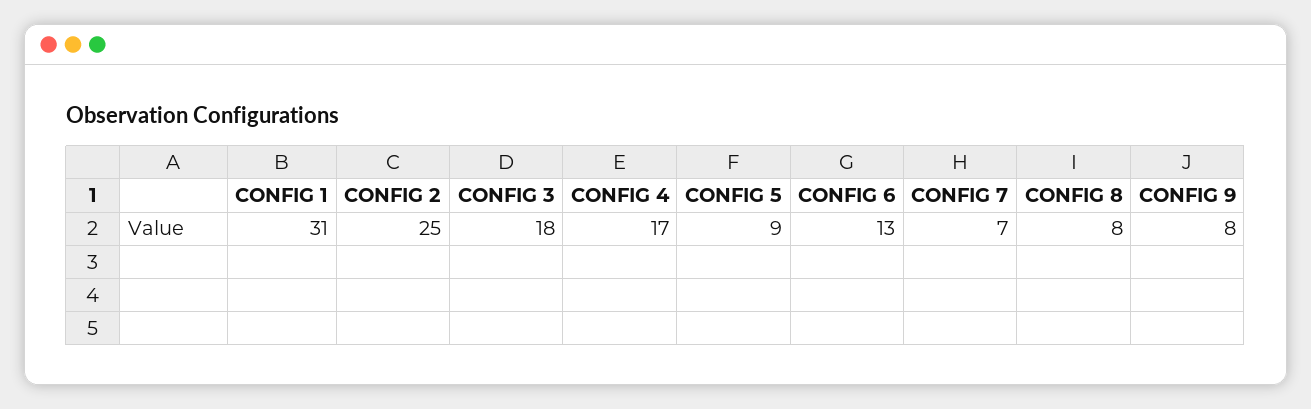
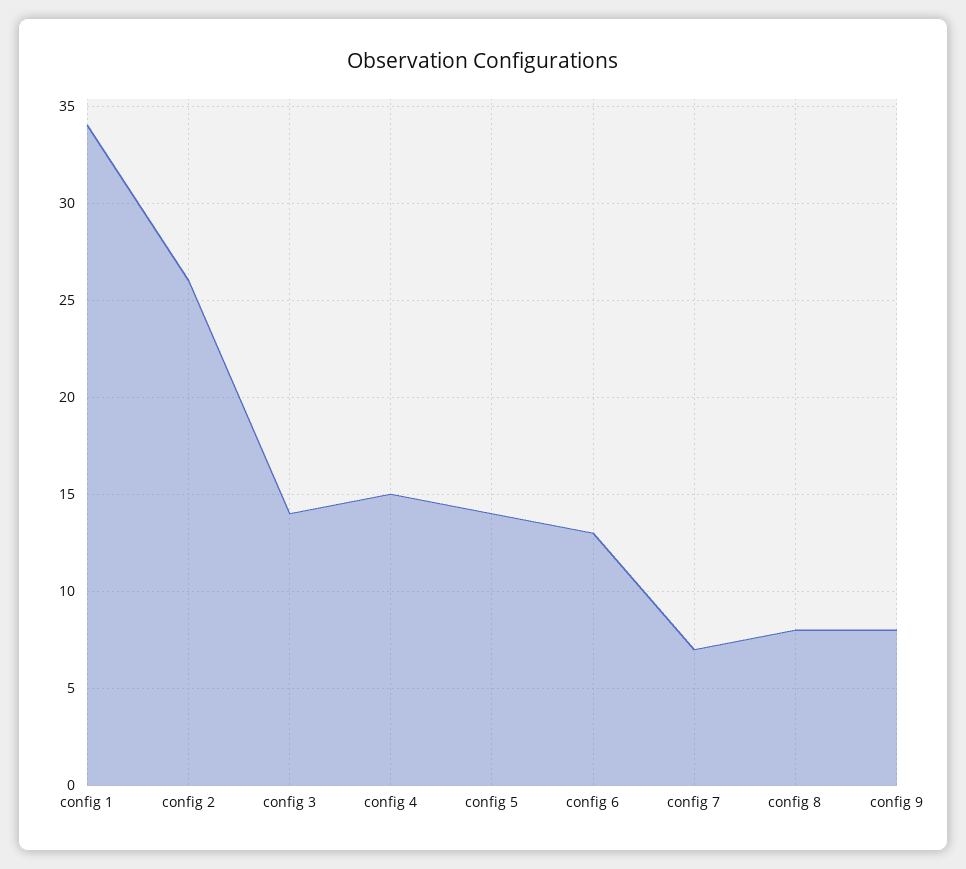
CONFIG 1: 31 -> 34
CONFIG 2: 25 -> 26
CONFIG 3: 18 -> 14
CONFIG 4: 17 -> 15
CONFIG 5: 9 -> 14

